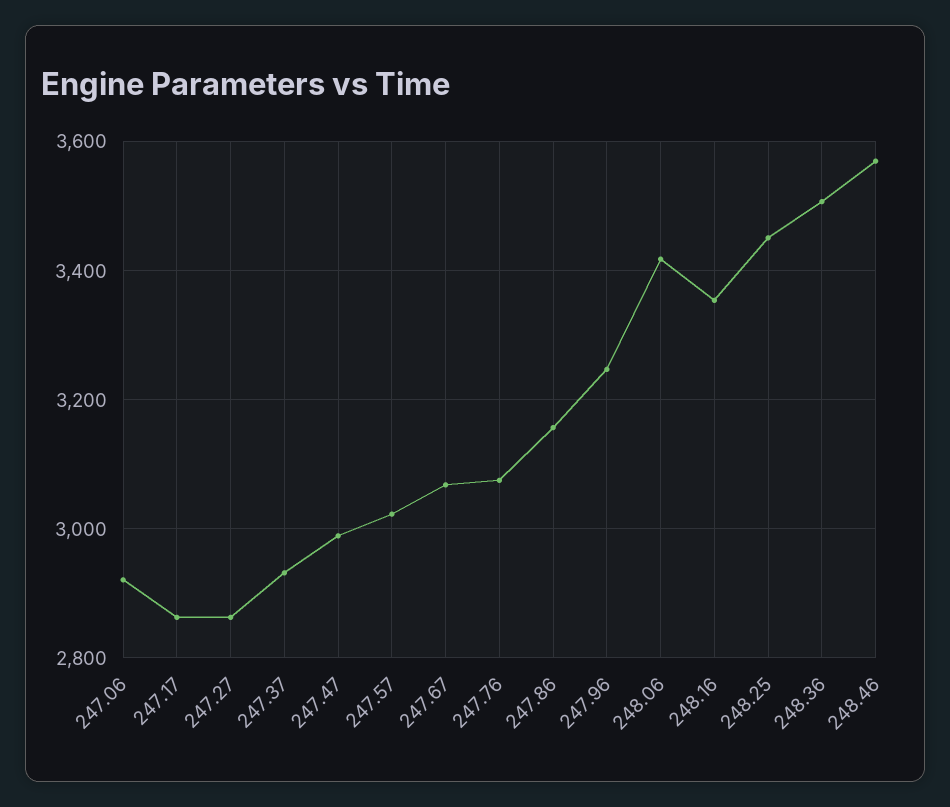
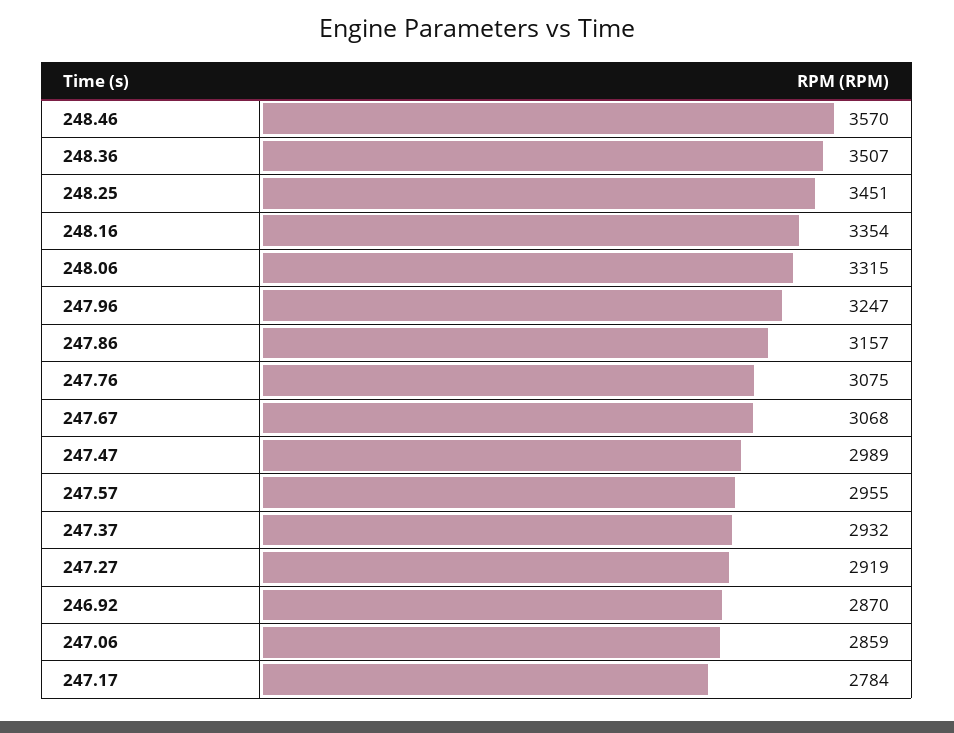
247.06: 2920 -> 2859
247.17: 2860 -> 2784
247.27: 2860 -> 2919
247.57: 3020 -> 2955
248.06: 3420 -> 3315
246.92: none -> 2870

